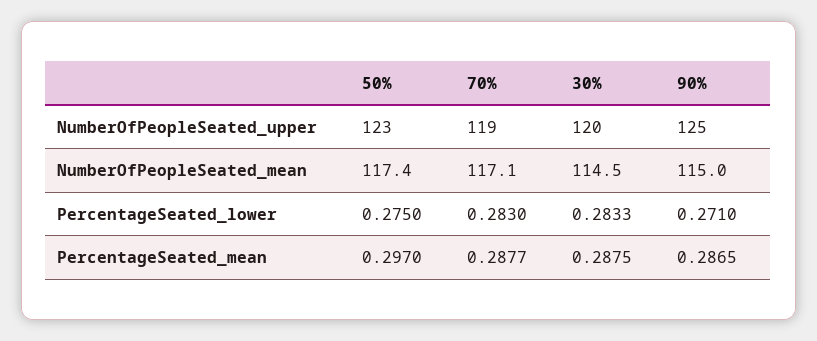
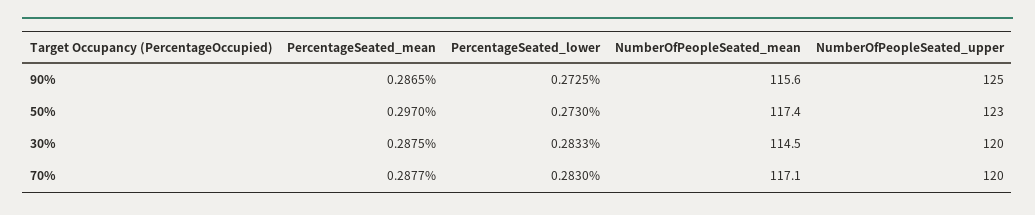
70%, NumberOfPeopleSeated_upper: 119 -> 120
90%, NumberOfPeopleSeated_mean: 115 -> 115.6
50%, PercentageSeated_lower: 0.275 -> 0.273
90%, PercentageSeated_lower: 0.271 -> 0.2725

